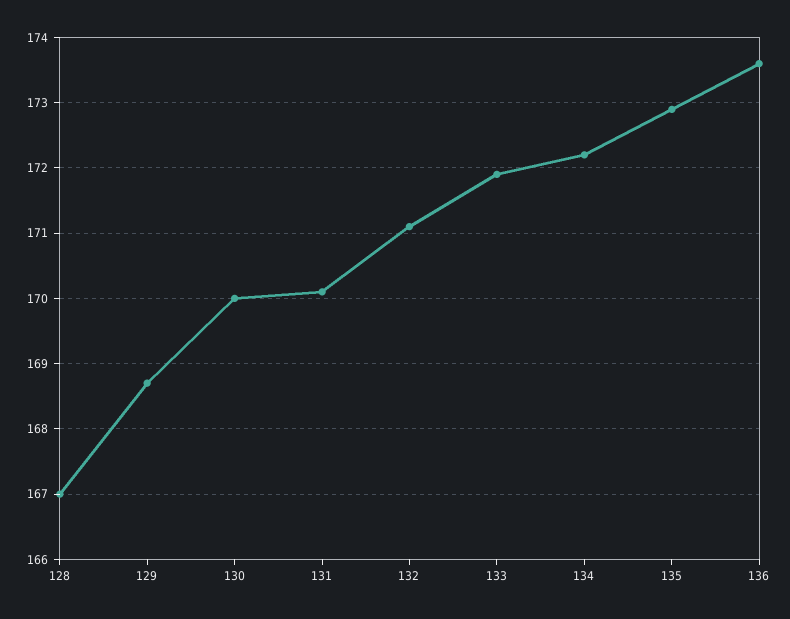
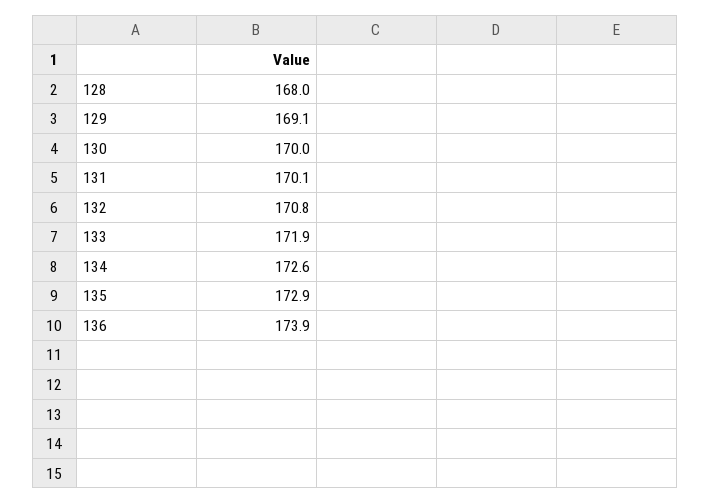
128: 167 -> 168
129: 168.7 -> 169.1
132: 171.1 -> 170.8
134: 172.2 -> 172.6
136: 173.6 -> 173.9

